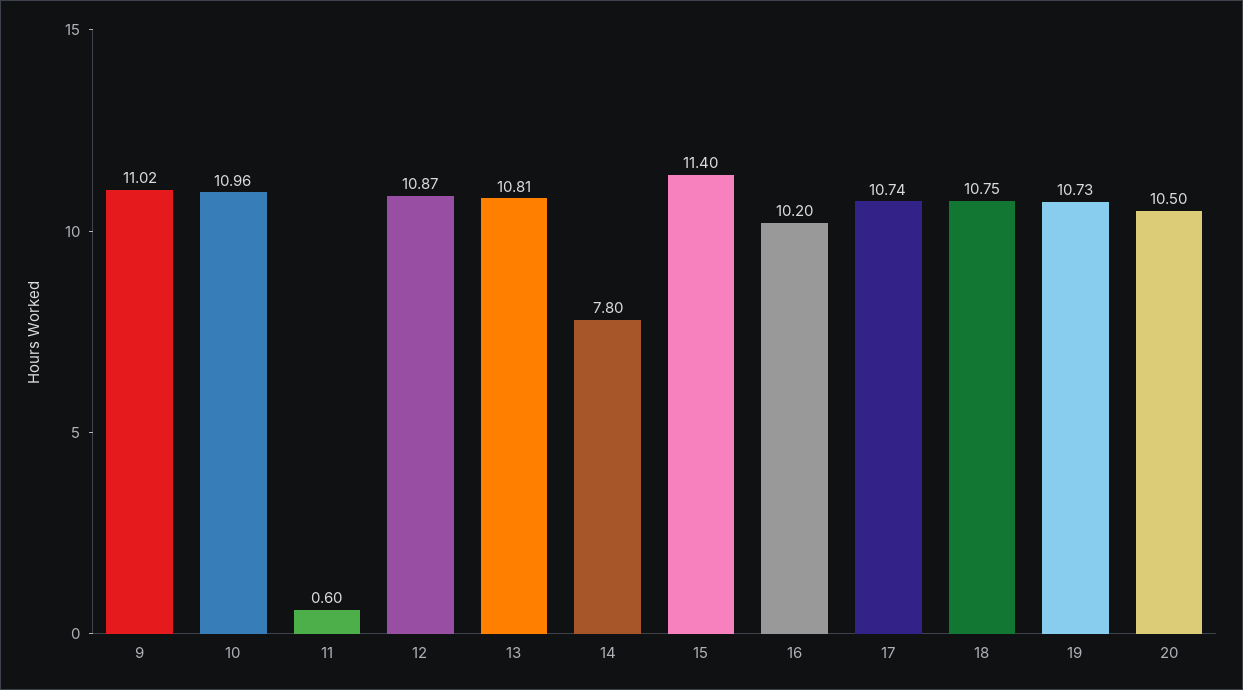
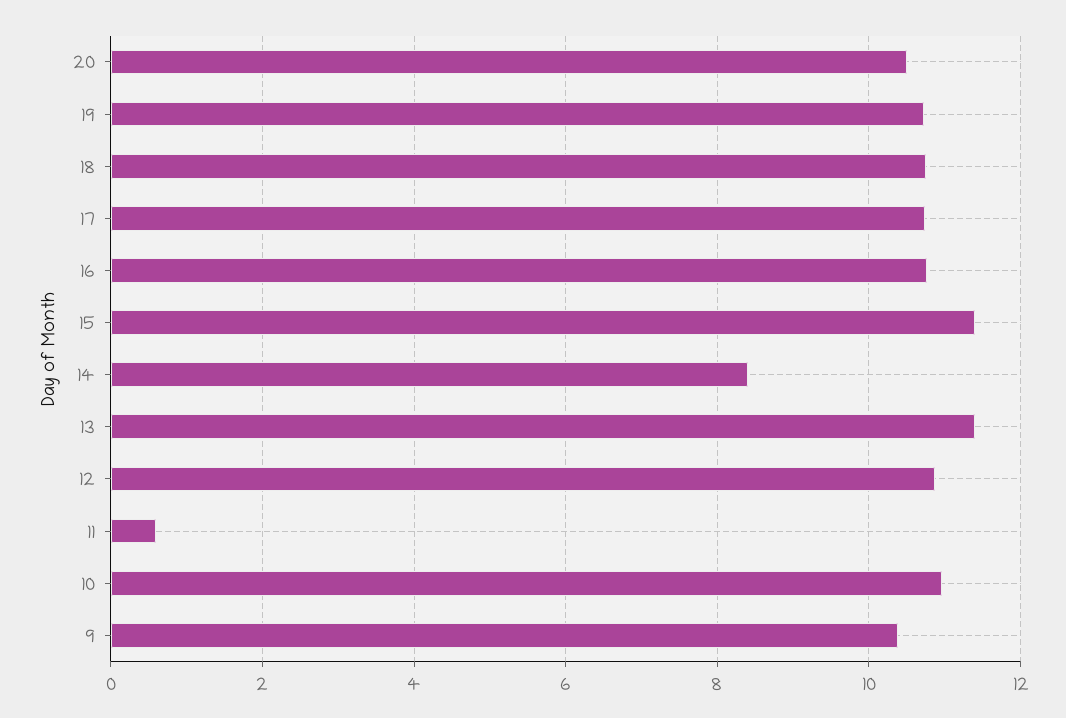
9: 11.02 -> 10.4
13: 10.81 -> 11.4
14: 7.8 -> 8.4
16: 10.2 -> 10.8

